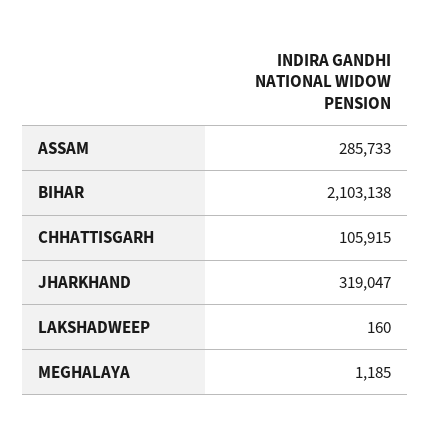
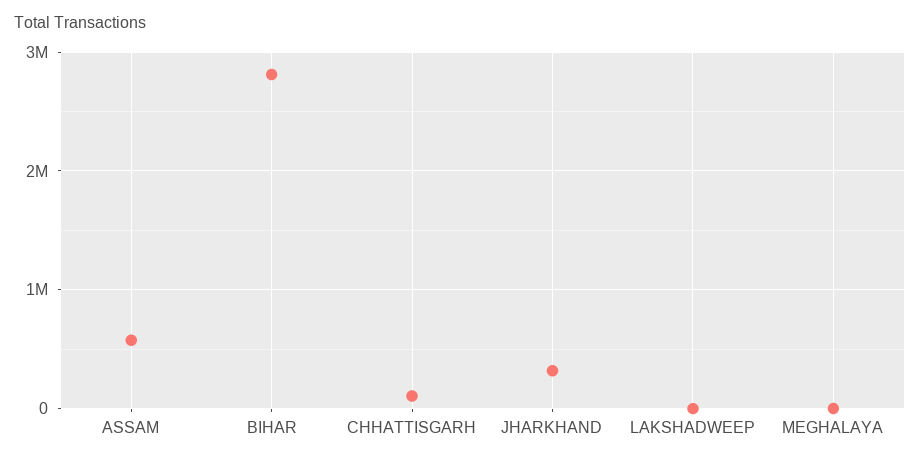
ASSAM: 285733 -> 600000
BIHAR: 2103138 -> 2800000

